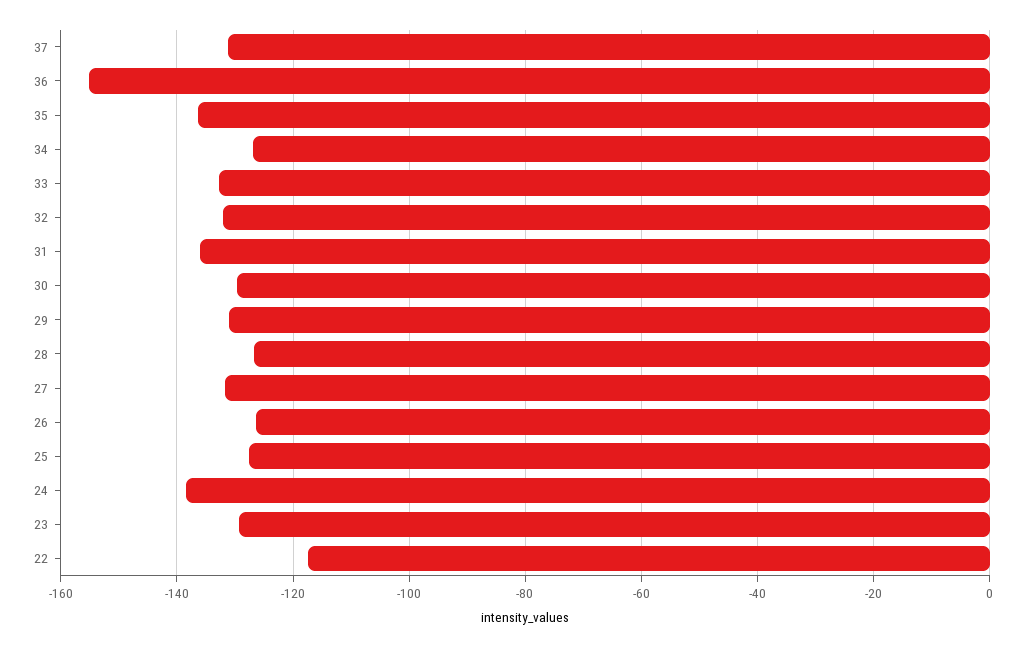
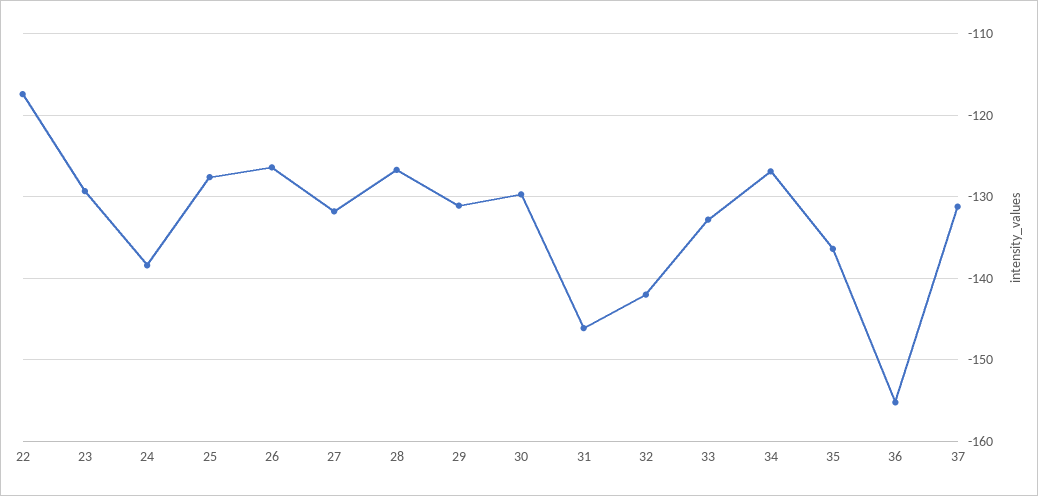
32: -132 -> -142
31: -136 -> -146

